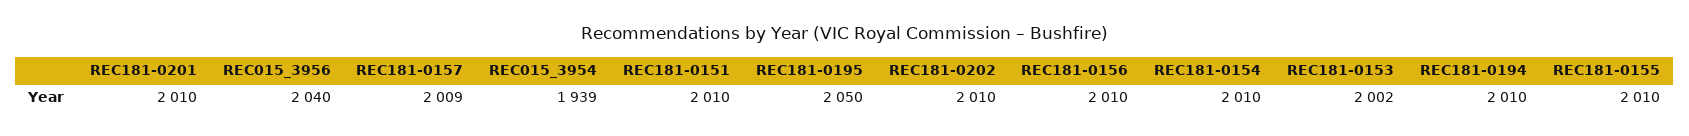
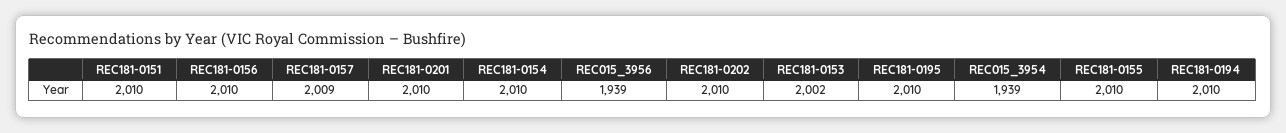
REC015_3956: 2040 -> 1939
REC181-0195: 2050 -> 2010

